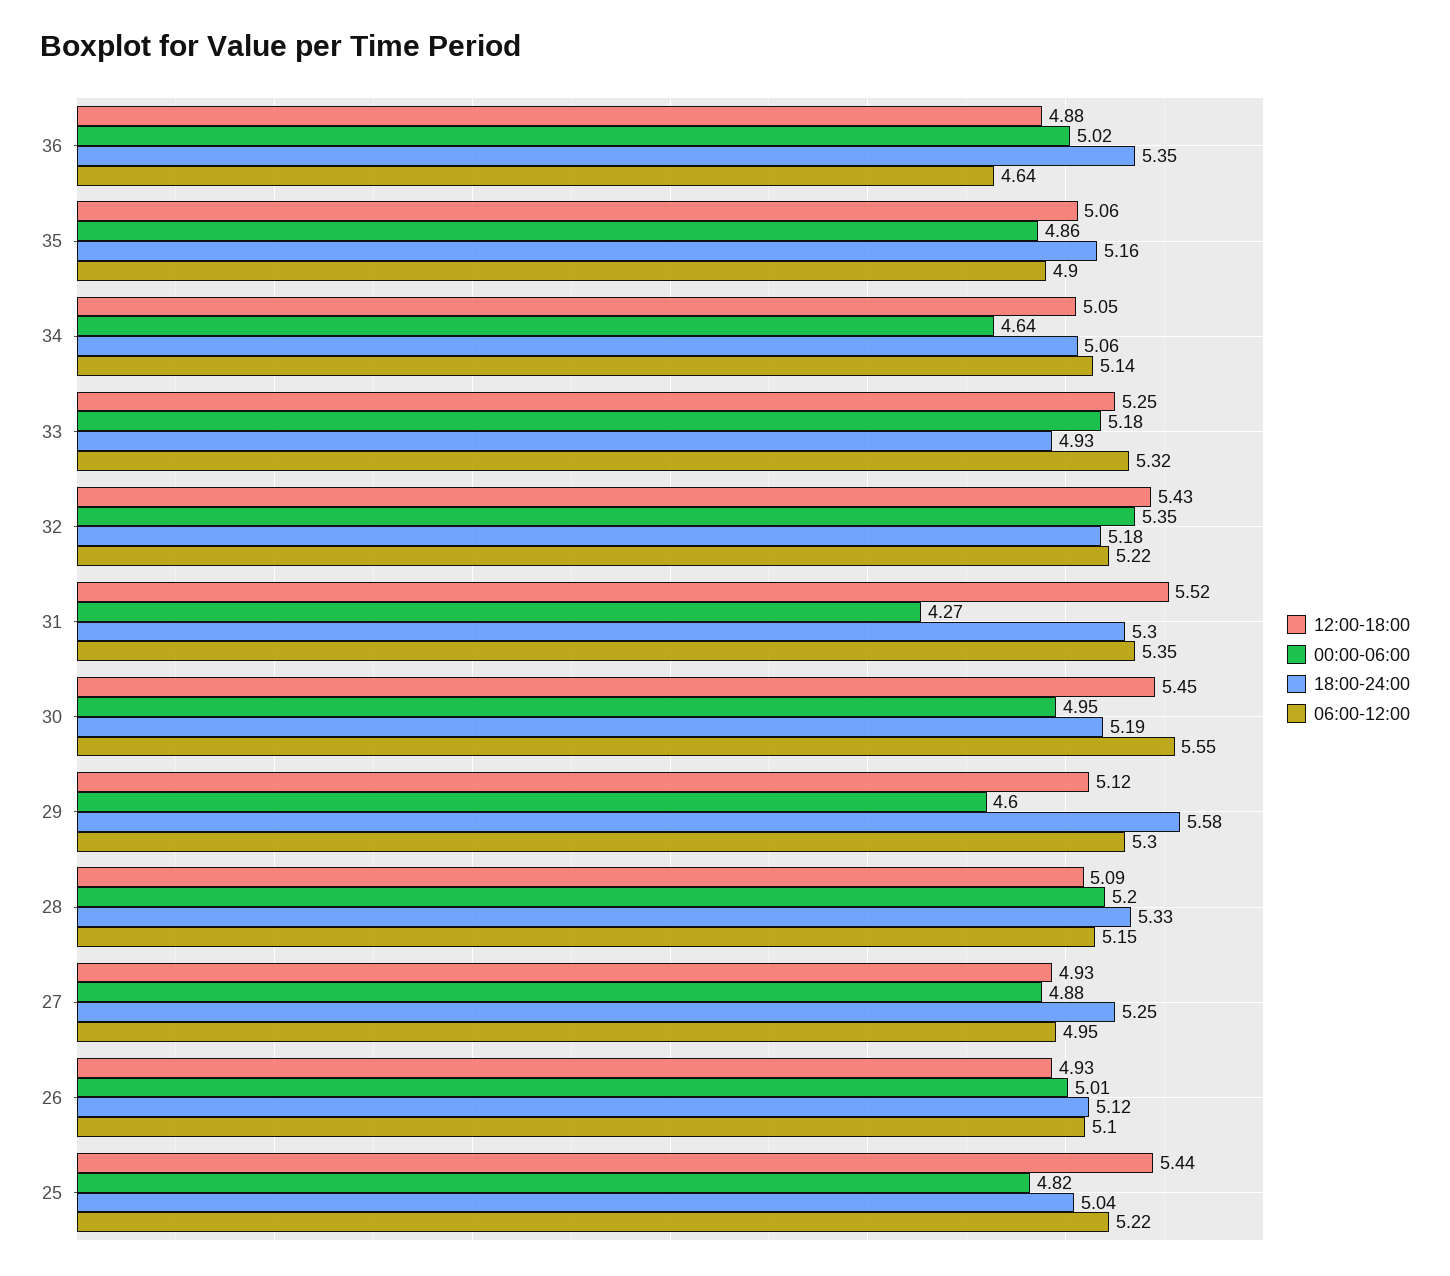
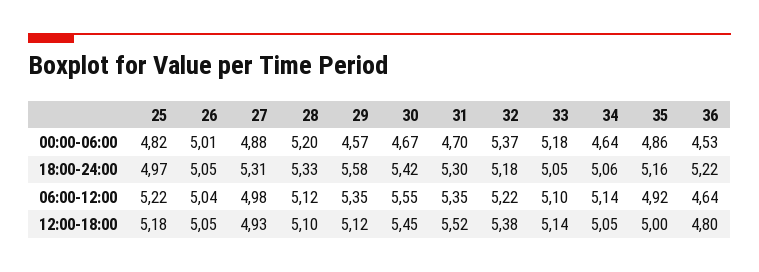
12:00-18:00, 36: 4.88 -> 4.8
00:00-06:00, 36: 5.02 -> 4.53
18:00-24:00, 36: 5.35 -> 5.22
12:00-18:00, 35: 5.06 -> 5
06:00-12:00, 35: 4.9 -> 4.92
12:00-18:00, 33: 5.25 -> 5.14
18:00-24:00, 33: 4.93 -> 5.05
06:00-12:00, 33: 5.32 -> 5.1
12:00-18:00, 32: 5.43 -> 5.38
00:00-06:00, 32: 5.35 -> 5.37
00:00-06:00, 31: 4.27 -> 4.7
00:00-06:00, 30: 4.95 -> 4.67
18:00-24:00, 30: 5.19 -> 5.42
00:00-06:00, 29: 4.6 -> 4.57
06:00-12:00, 29: 5.3 -> 5.35
12:00-18:00, 28: 5.09 -> 5.1
06:00-12:00, 28: 5.15 -> 5.12
18:00-24:00, 27: 5.25 -> 5.31
06:00-12:00, 27: 4.95 -> 4.98
12:00-18:00, 26: 4.93 -> 5.05
18:00-24:00, 26: 5.12 -> 5.05
06:00-12:00, 26: 5.1 -> 5.04
12:00-18:00, 25: 5.44 -> 5.18
18:00-24:00, 25: 5.04 -> 4.97

